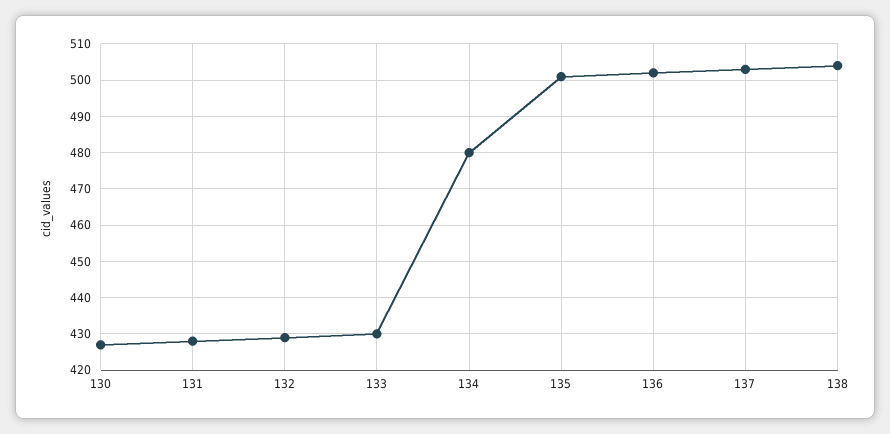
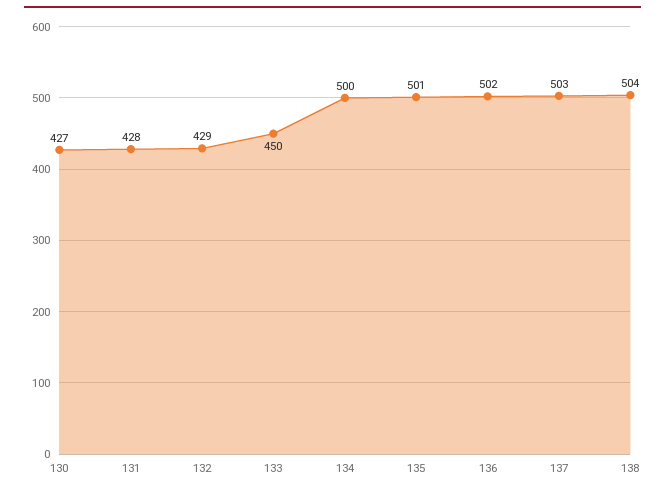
133: 430 -> 450
134: 480 -> 500

